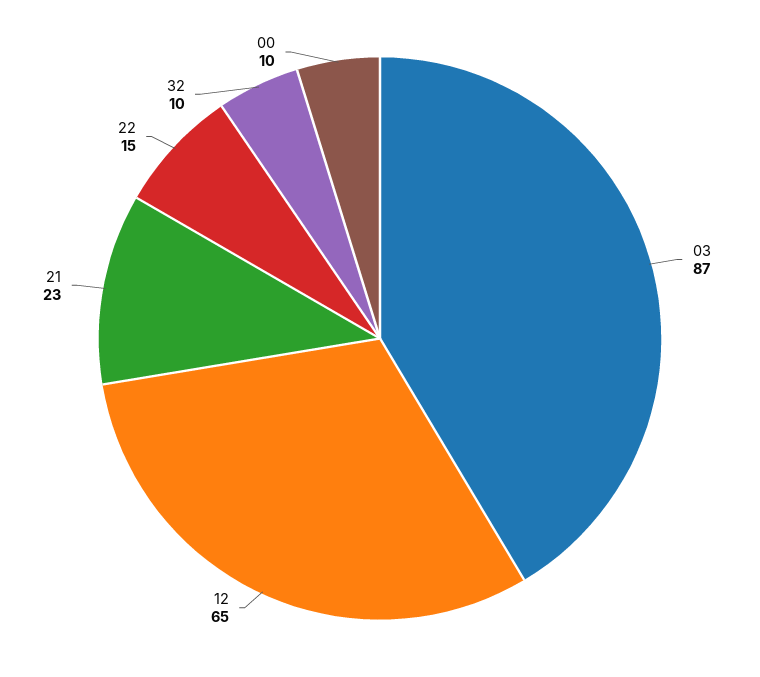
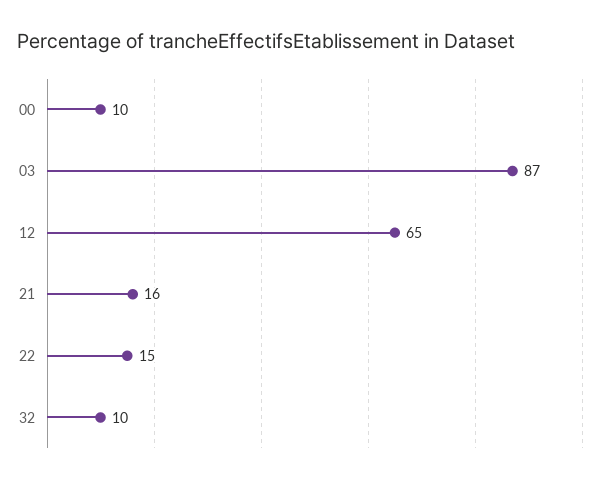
21: 23 -> 16

